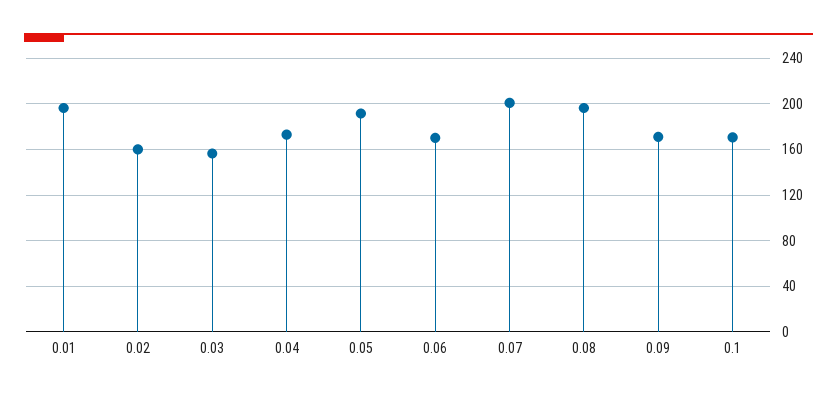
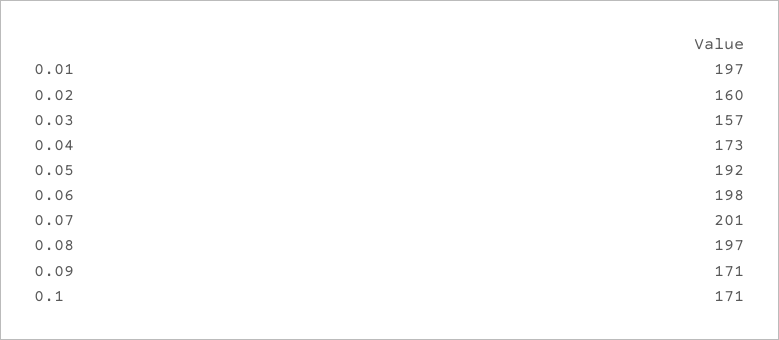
0.06: 170 -> 198

